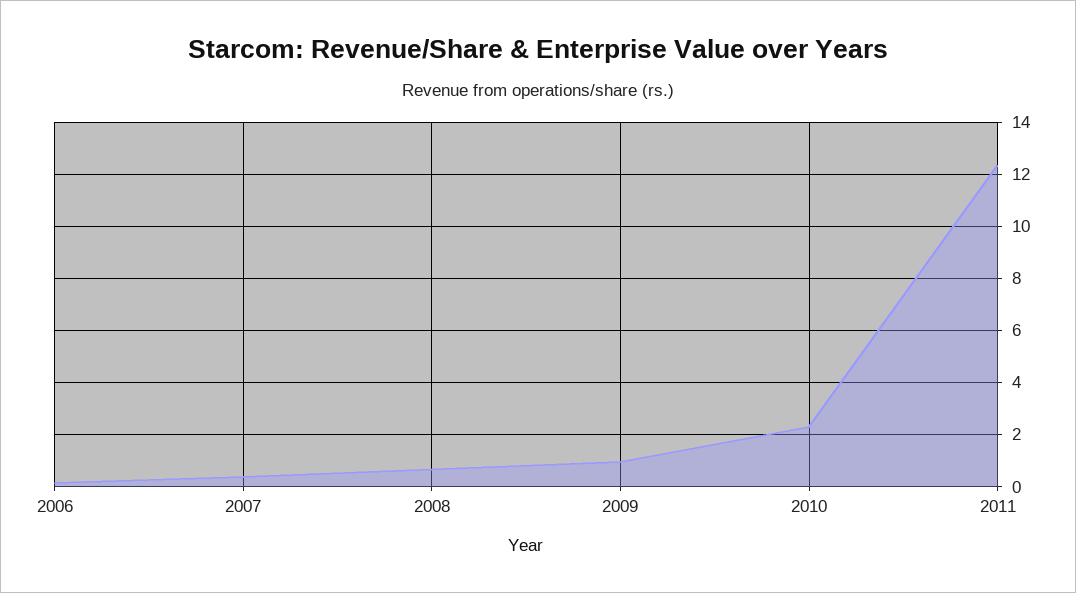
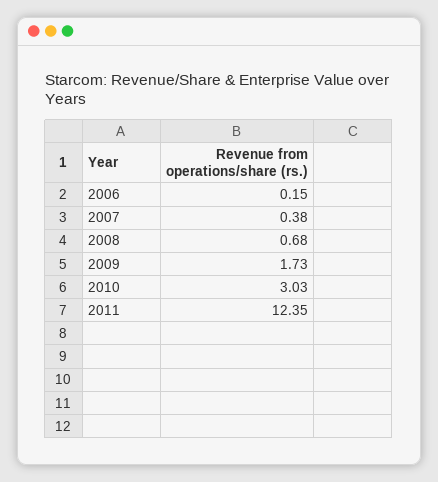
2009: 1 -> 1.73
2010: 2.25 -> 3.03

